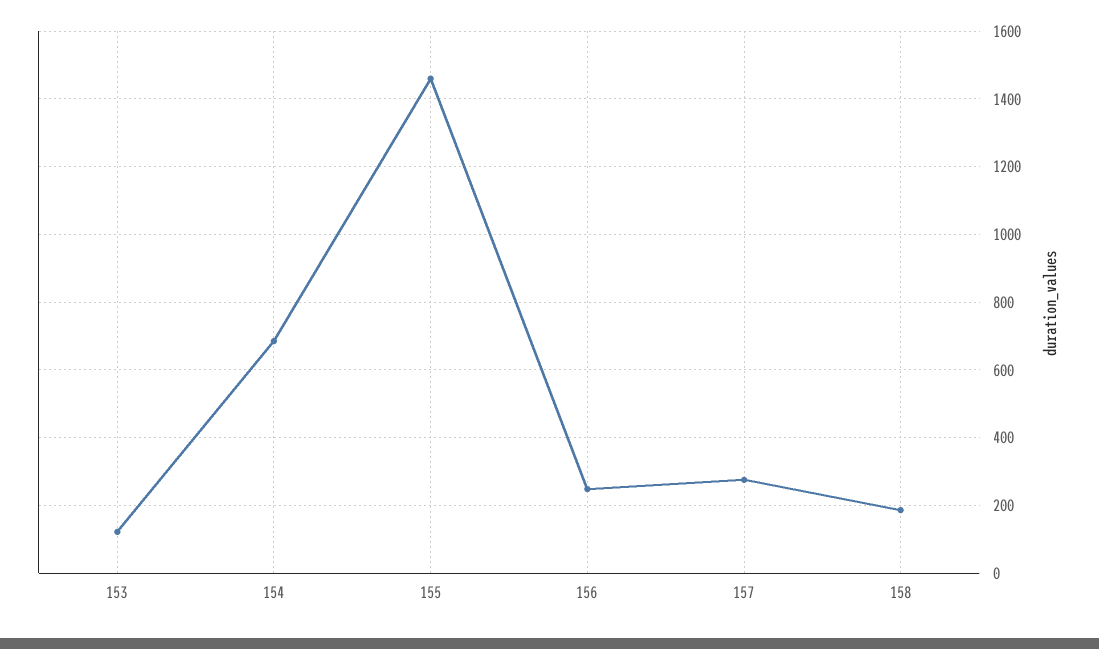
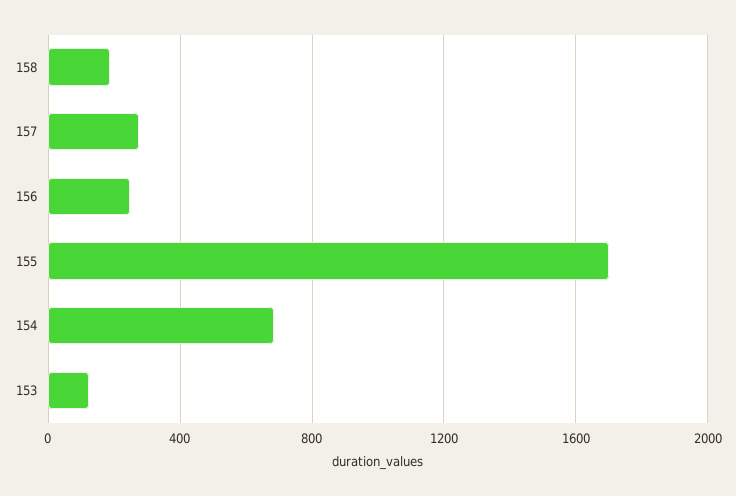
155: 1460 -> 1700

